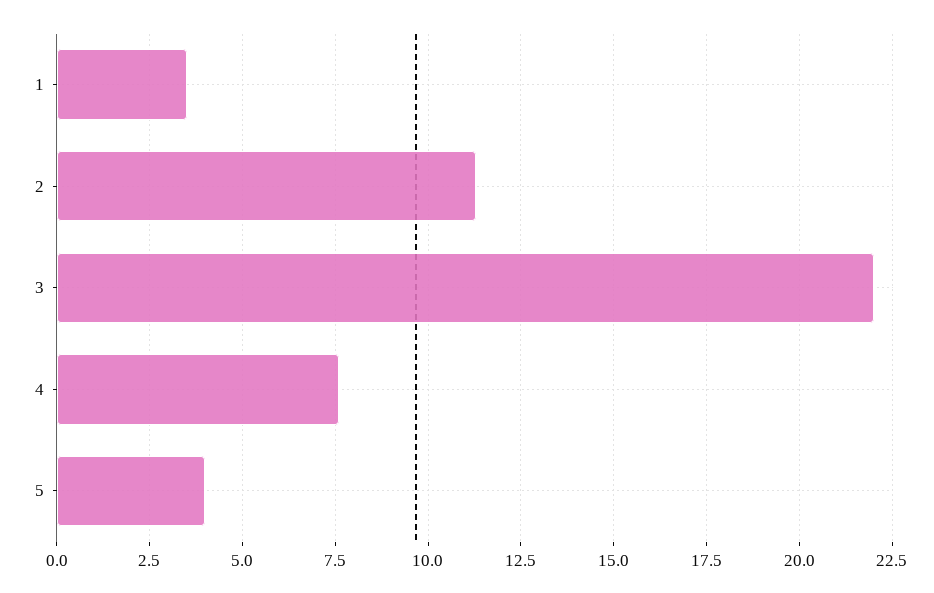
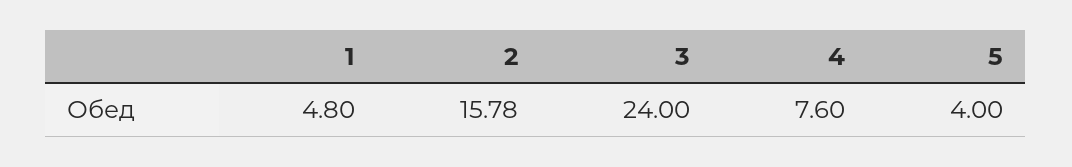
1: 3.5 -> 4.8
2: 11.25 -> 15.78
3: 22 -> 24

